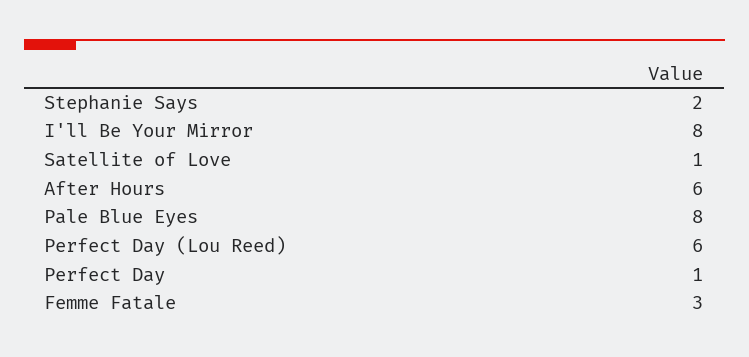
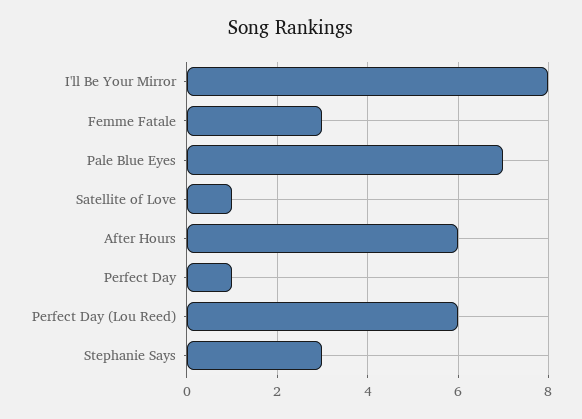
Stephanie Says: 2 -> 3
Pale Blue Eyes: 8 -> 7

